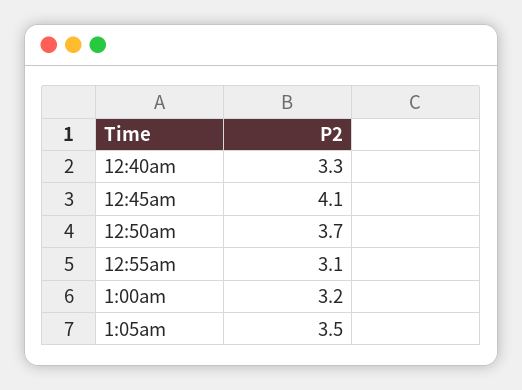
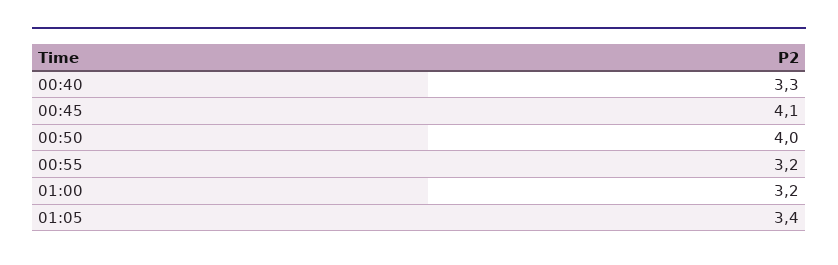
12:50am: 3.7 -> 4
12:55am: 3.1 -> 3.2
1:05am: 3.5 -> 3.4

